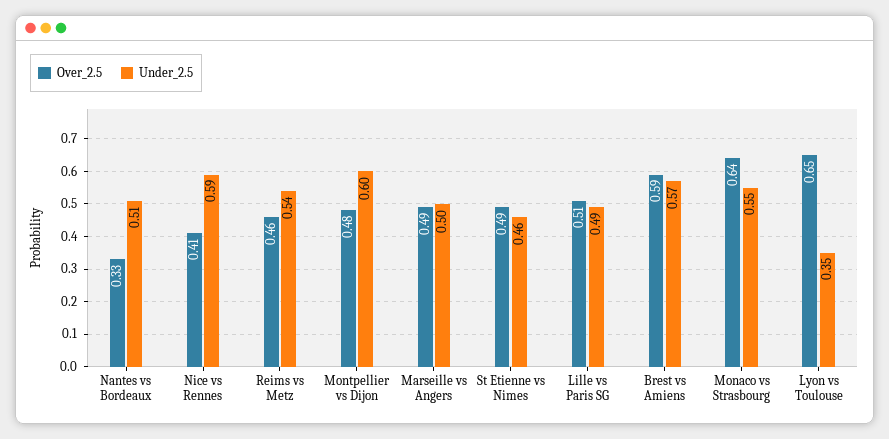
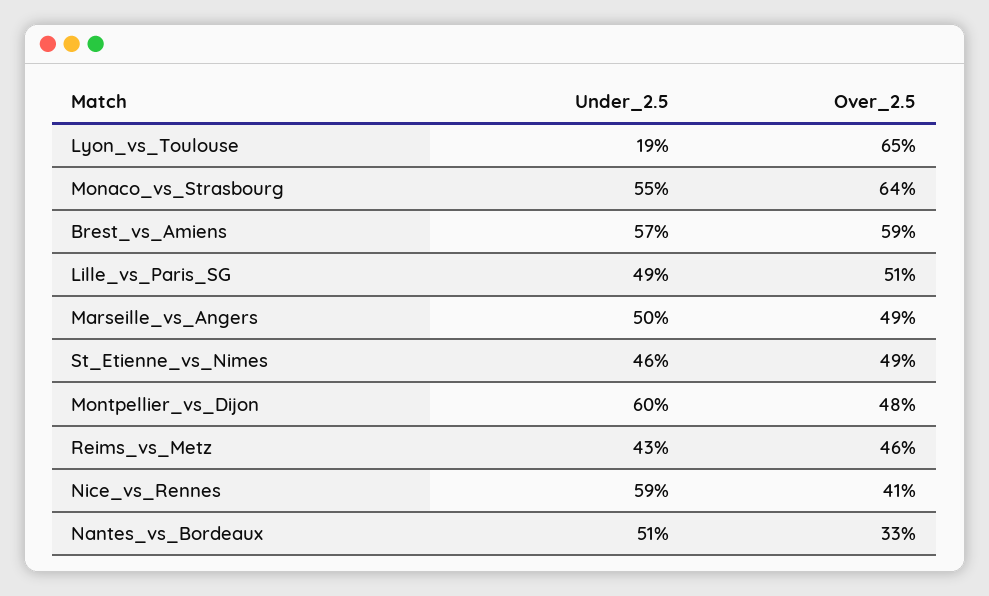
Under_2.5, Reims vs Metz: 0.54 -> 0.43
Under_2.5, Lyon vs Toulouse: 0.35 -> 0.19

